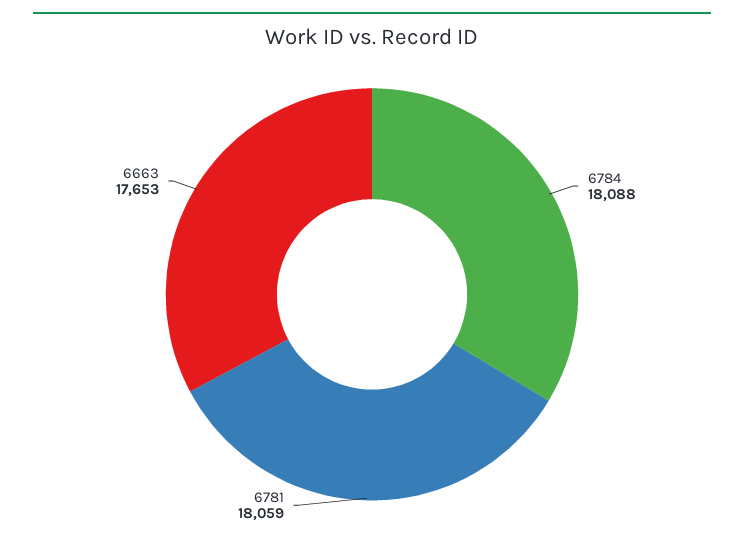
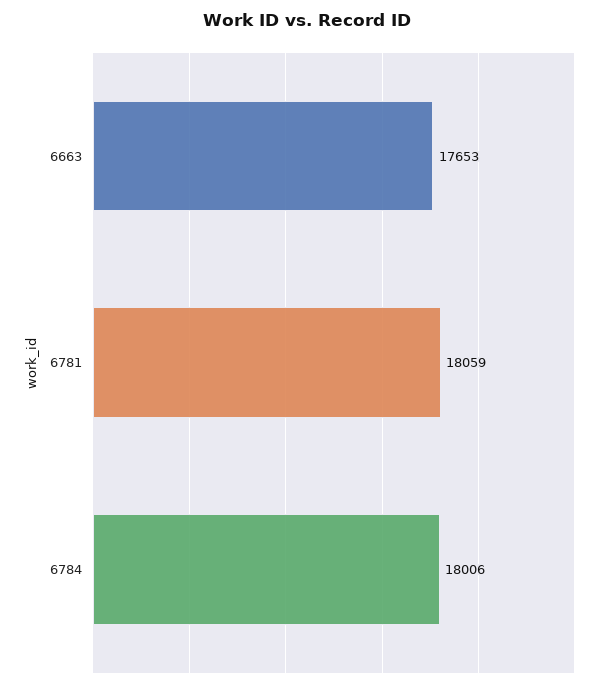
6784: 18088 -> 18006

